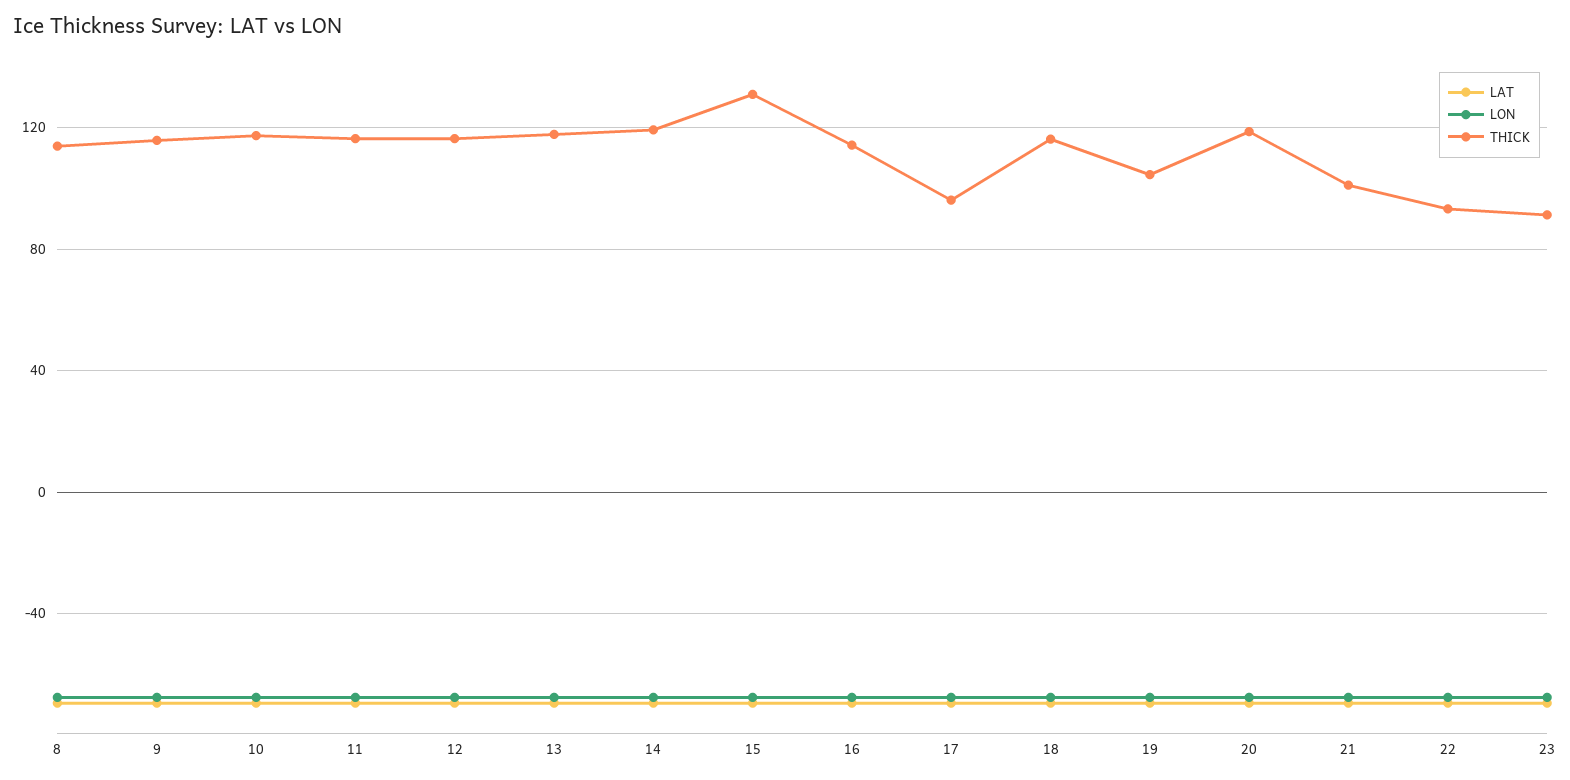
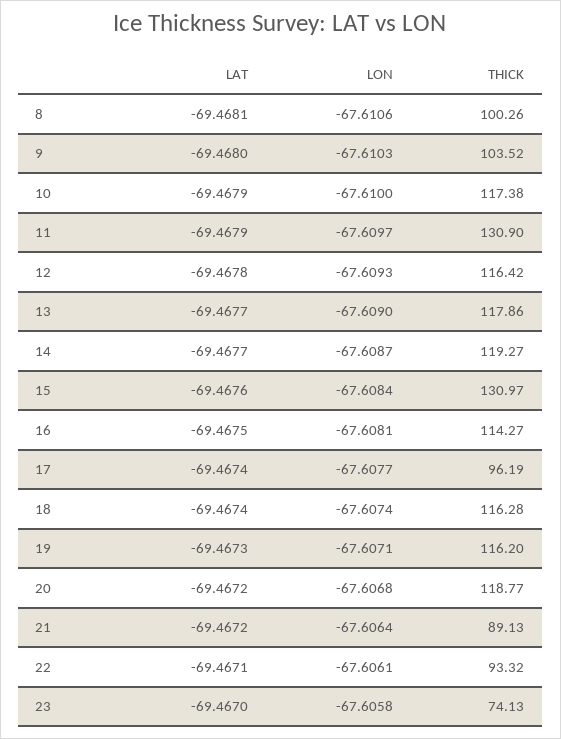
THICK, 8: 115 -> 100.26
THICK, 9: 115 -> 103.52
THICK, 11: 115 -> 130.9
THICK, 19: 105 -> 116.2
THICK, 21: 100 -> 89.13
THICK, 23: 90 -> 74.13

